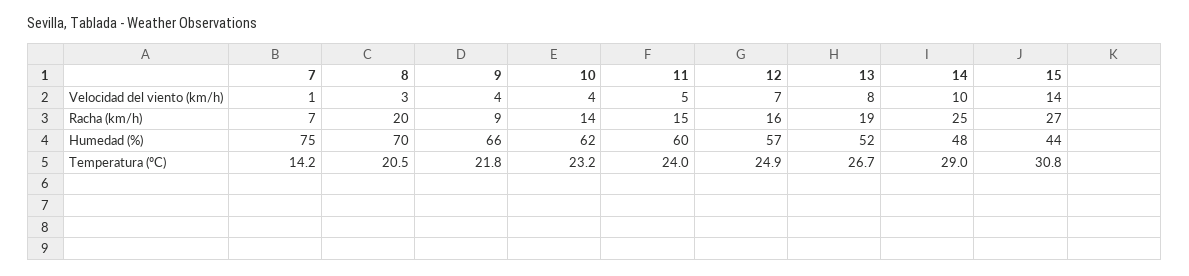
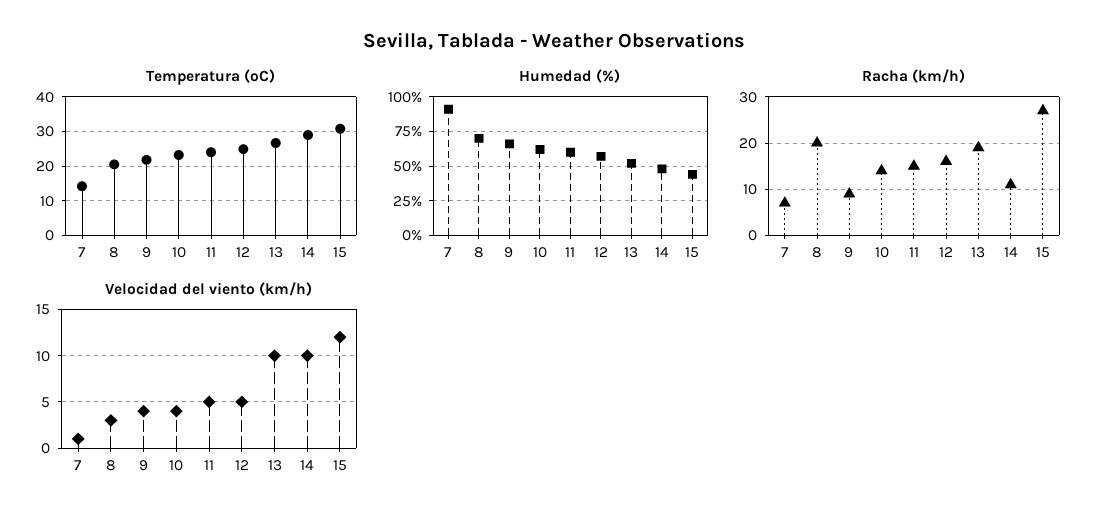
Velocidad del viento (km/h), 12: 7 -> 5
Velocidad del viento (km/h), 13: 8 -> 10
Velocidad del viento (km/h), 15: 14 -> 12
Racha (km/h), 14: 25 -> 10
Humedad (%), 7: 75 -> 90

